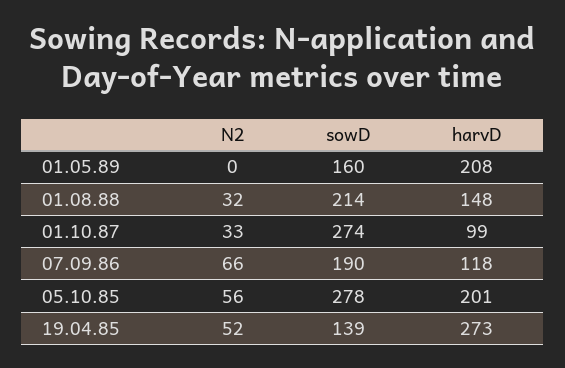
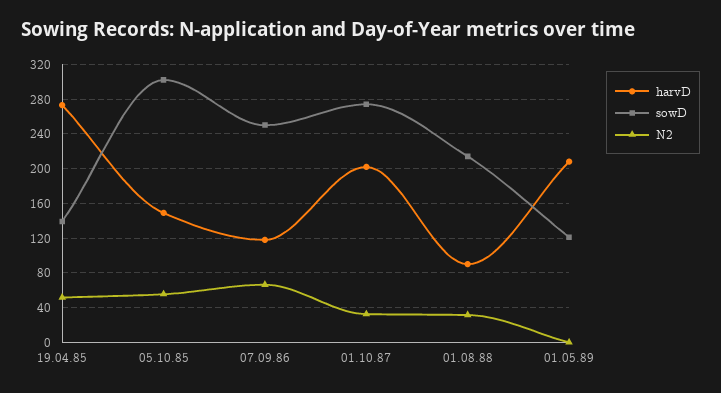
sowD, 01.05.89: 160 -> 120
harvD, 01.08.88: 148 -> 90
harvD, 01.10.87: 99 -> 200
sowD, 07.09.86: 190 -> 250
sowD, 05.10.85: 278 -> 300
harvD, 05.10.85: 201 -> 150

